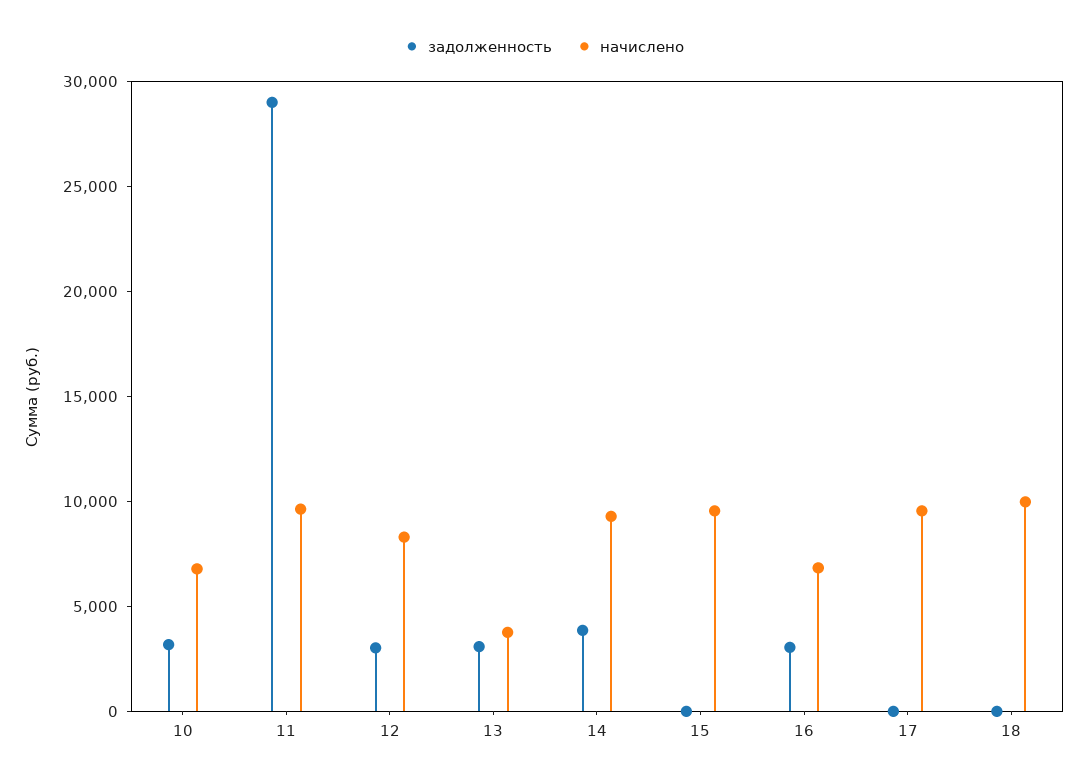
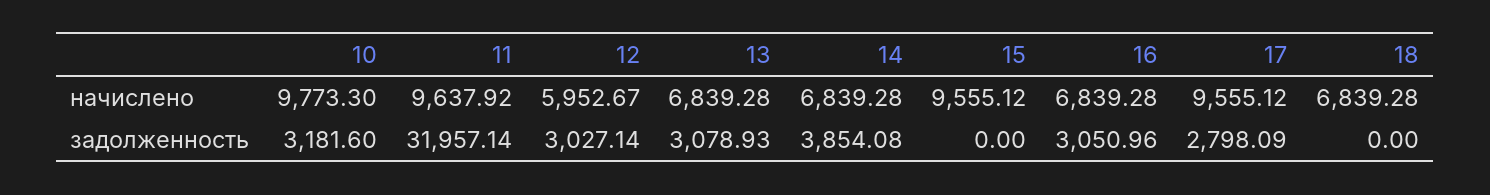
начислено, 10: 7000 -> 9773.3
задолженность, 11: 29000 -> 31957.14
начислено, 12: 8000 -> 5952.67
начислено, 13: 4000 -> 6839.28
начислено, 14: 9000 -> 6839.28
задолженность, 17: 0 -> 2798.09
начислено, 18: 10000 -> 6839.28

